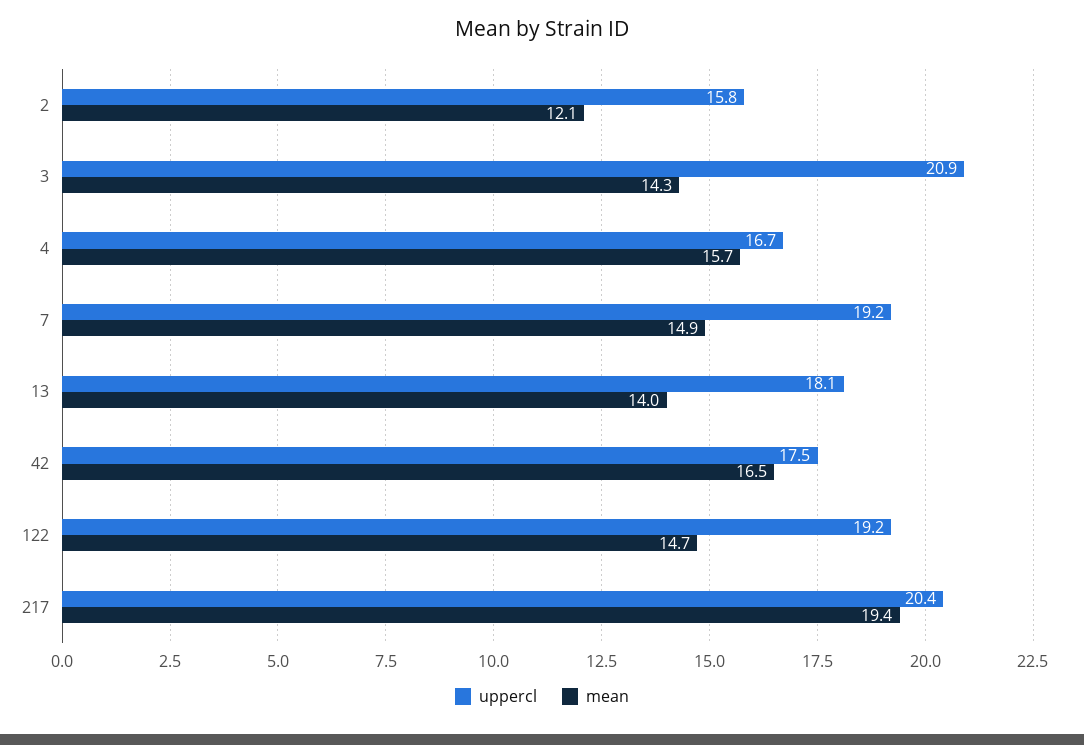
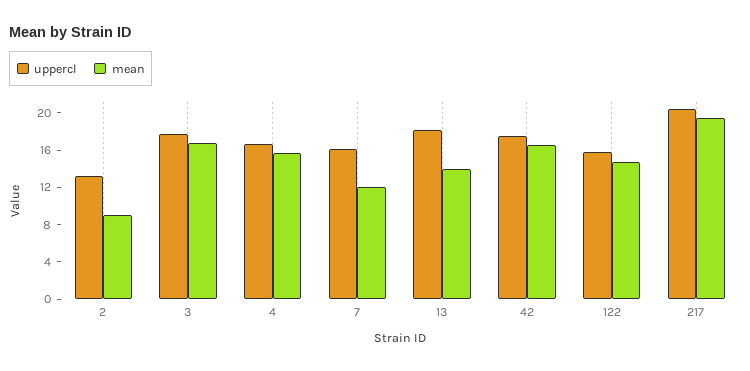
uppercl, 2: 15.8 -> 13
mean, 2: 12.1 -> 9
uppercl, 3: 20.9 -> 18
mean, 3: 14.3 -> 17
uppercl, 7: 19.2 -> 16
mean, 7: 14.9 -> 12
uppercl, 122: 19.2 -> 16

